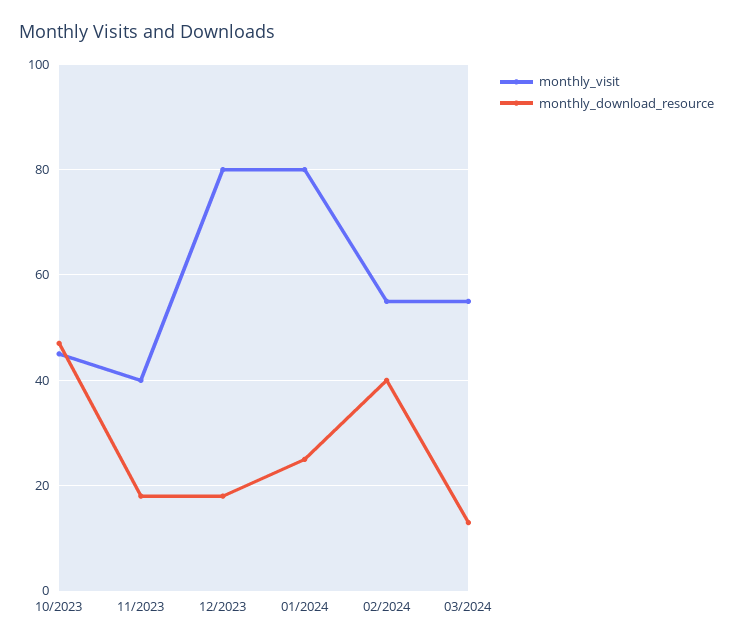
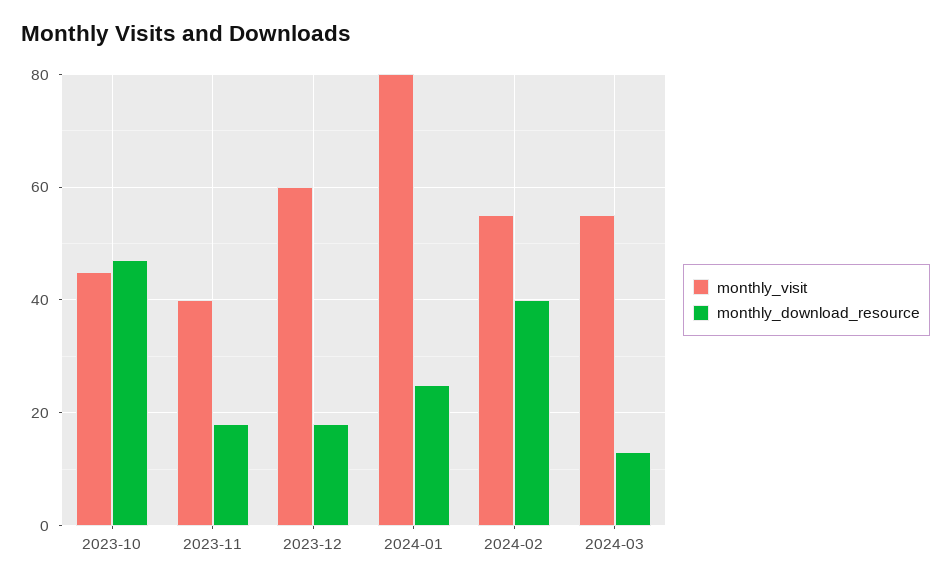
monthly_visit, 12/2023: 80 -> 60

